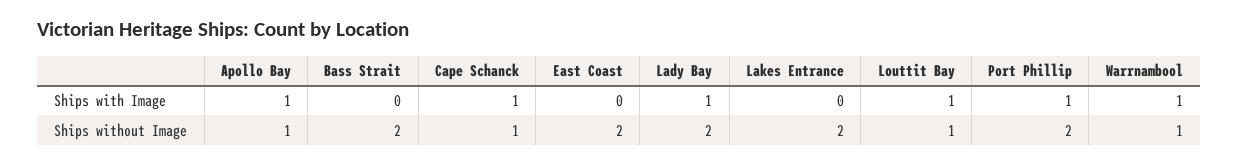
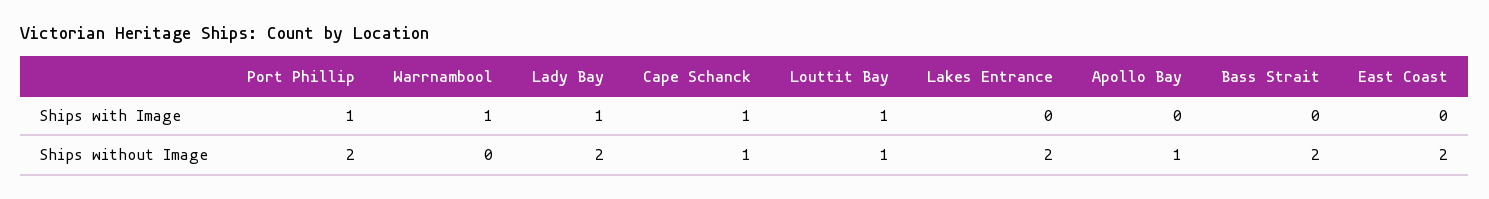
Apollo Bay, Ships with Image: 1 -> 0
Warrnambool, Ships without Image: 1 -> 0

